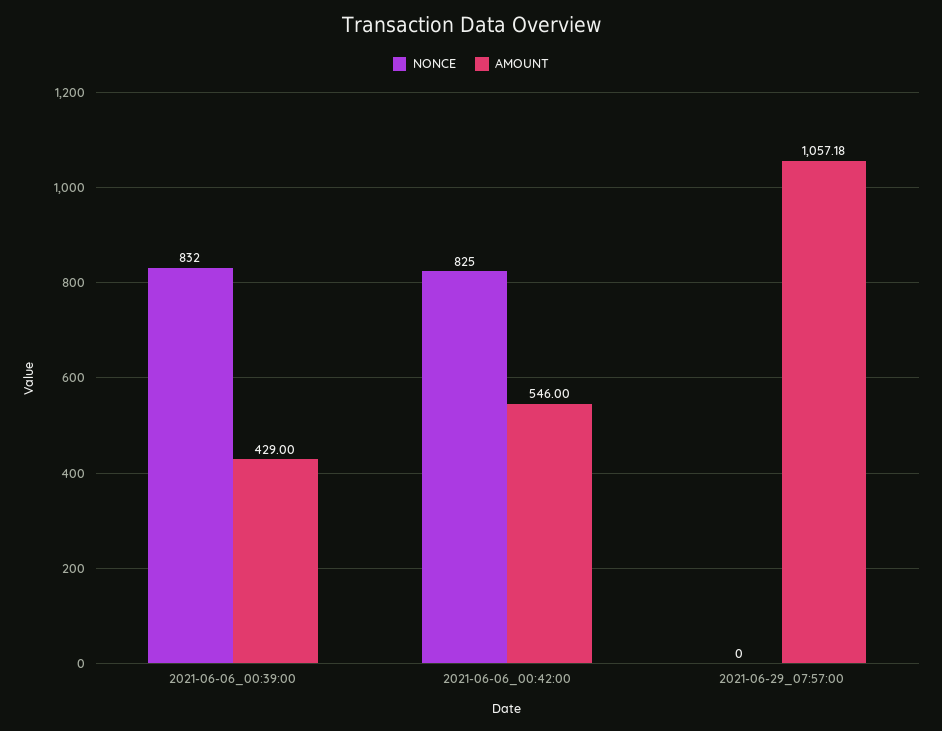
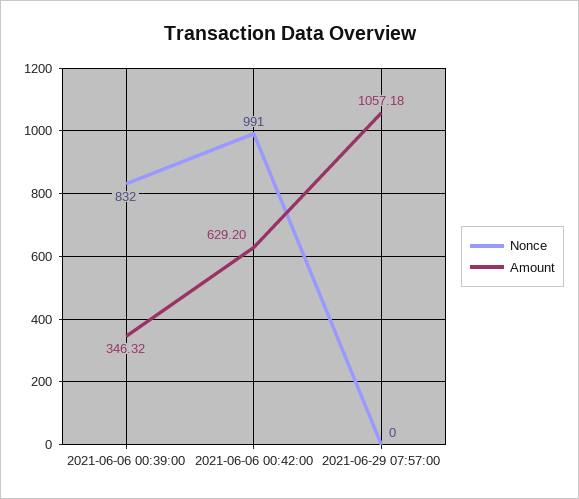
AMOUNT, 2021-06-06_00:39:00: 429 -> 346.32
NONCE, 2021-06-06_00:42:00: 825 -> 991
AMOUNT, 2021-06-06_00:42:00: 546 -> 629.2

